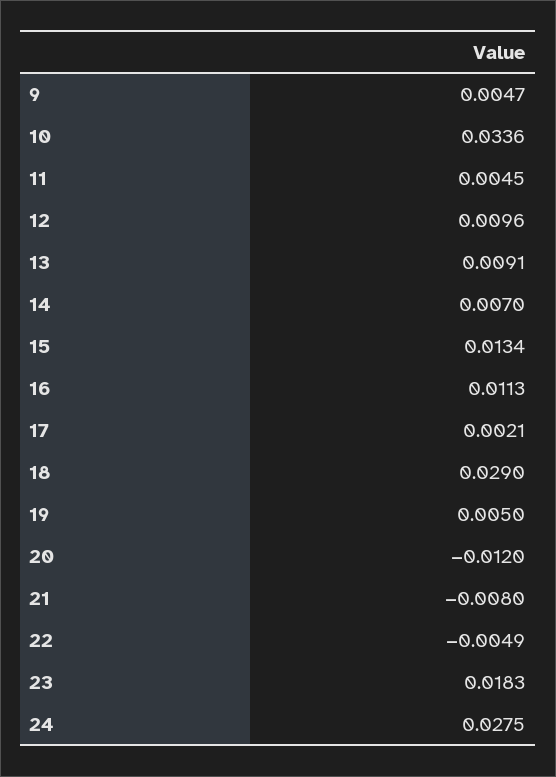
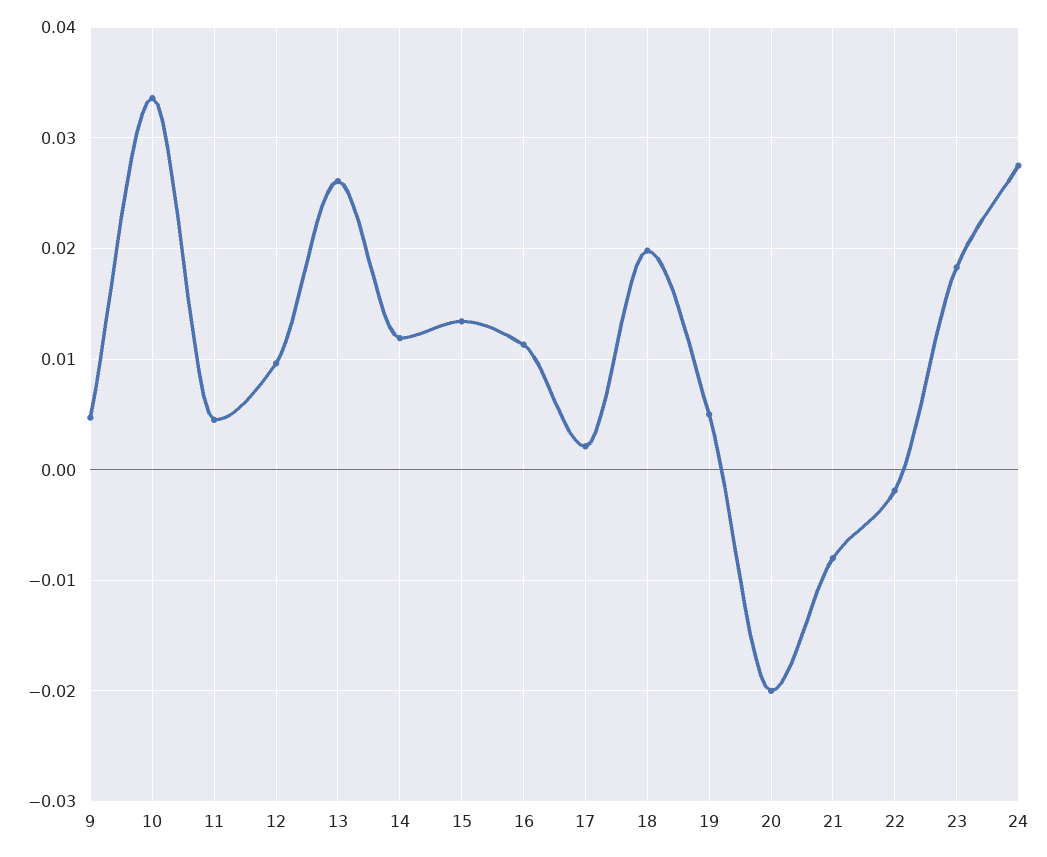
13: 0.0091 -> 0.026
14: 0.007 -> 0.012
18: 0.029 -> 0.02
20: -0.012 -> -0.02
22: -0.0049 -> -0.002

